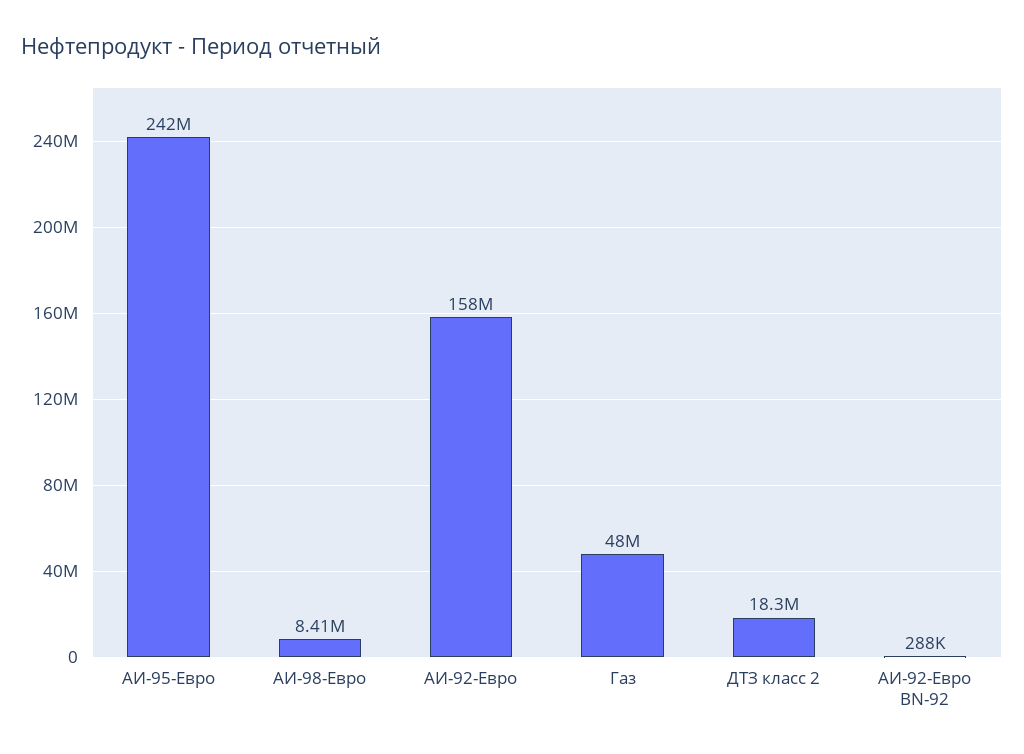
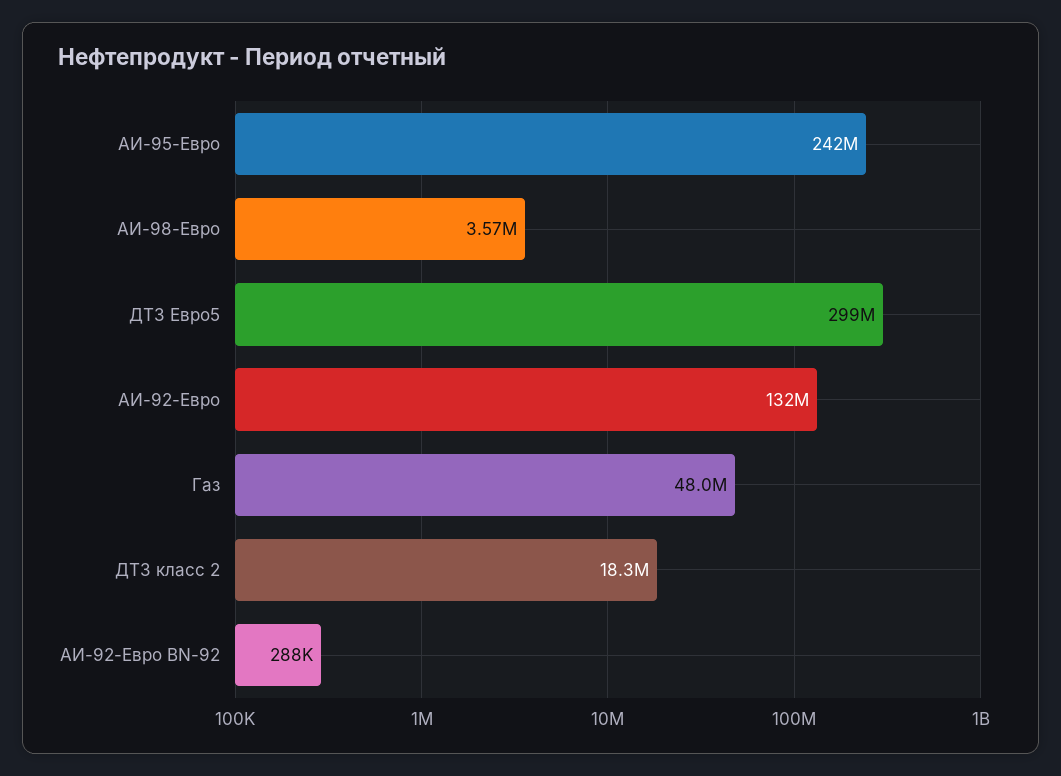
АИ-98-Евро: 8410000 -> 3570000
АИ-92-Евро: 158000000 -> 132000000
ДТЗ Евро5: none -> 299000000

